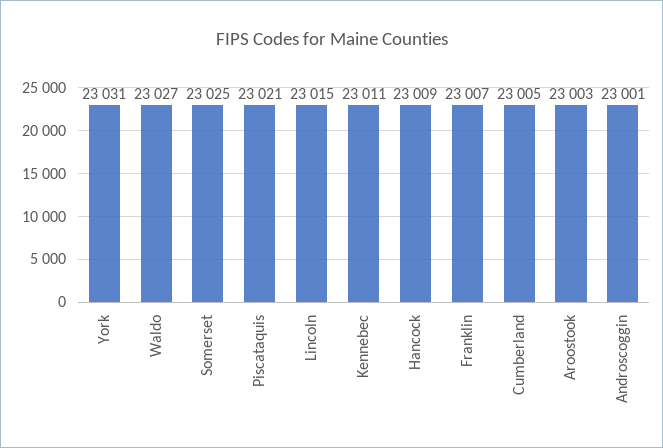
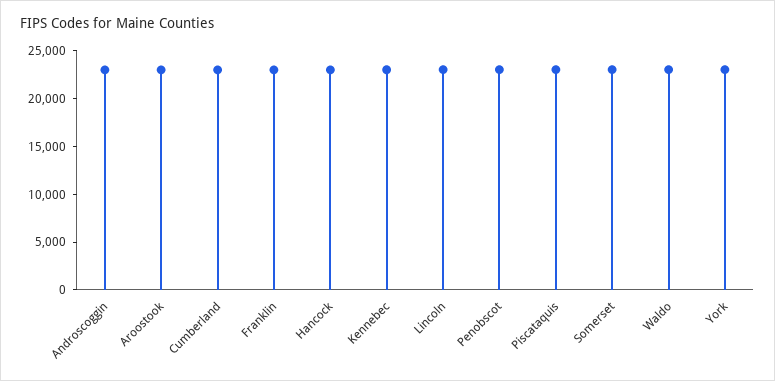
Penobscot: none -> 23000

